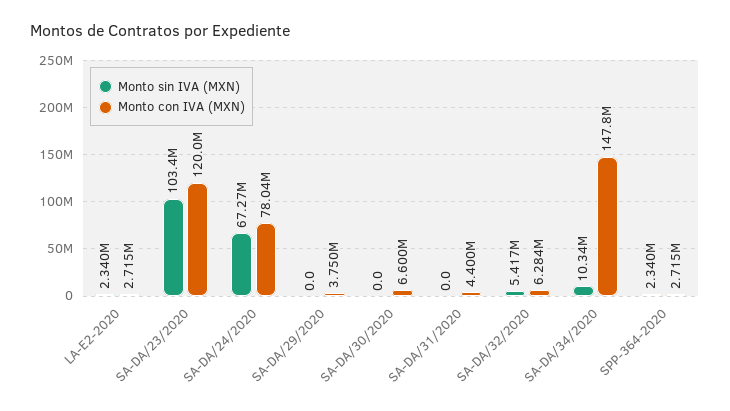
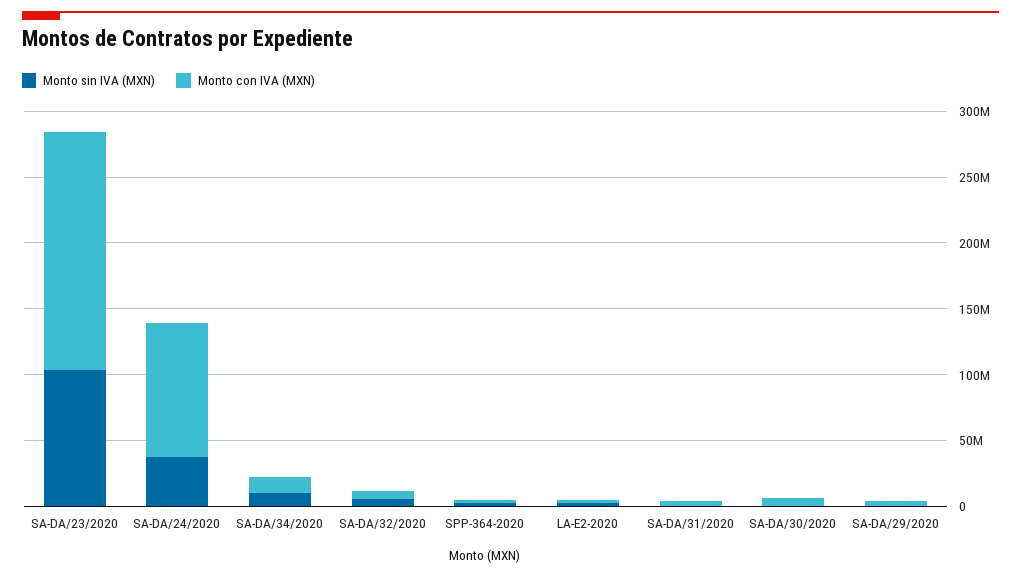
Monto con IVA (MXN), SA-DA/23/2020: 120000000 -> 180000000
Monto sin IVA (MXN), SA-DA/24/2020: 67270000 -> 40000000
Monto con IVA (MXN), SA-DA/24/2020: 78040000 -> 100000000
Monto con IVA (MXN), SA-DA/34/2020: 147800000 -> 10000000

